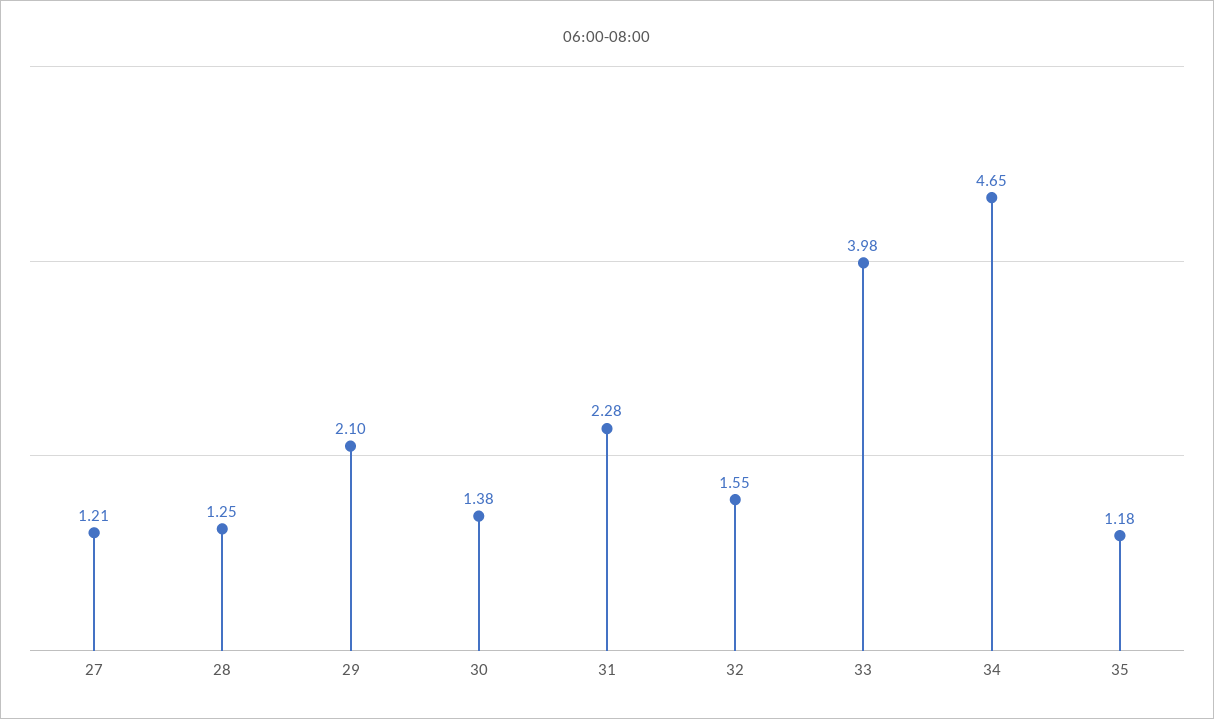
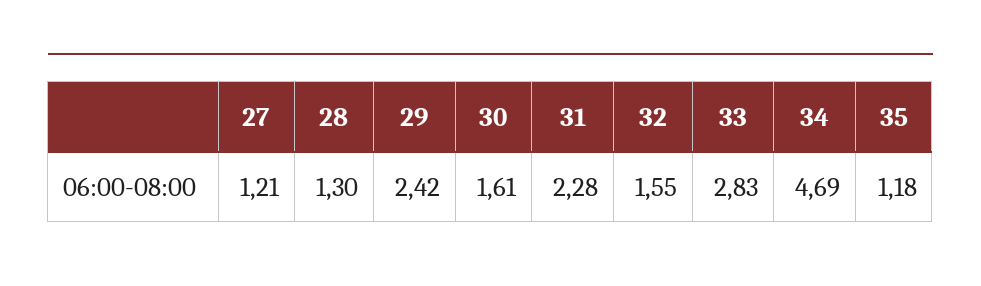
28: 1.25 -> 1.3
29: 2.1 -> 2.42
30: 1.38 -> 1.61
33: 3.98 -> 2.83
34: 4.65 -> 4.69

